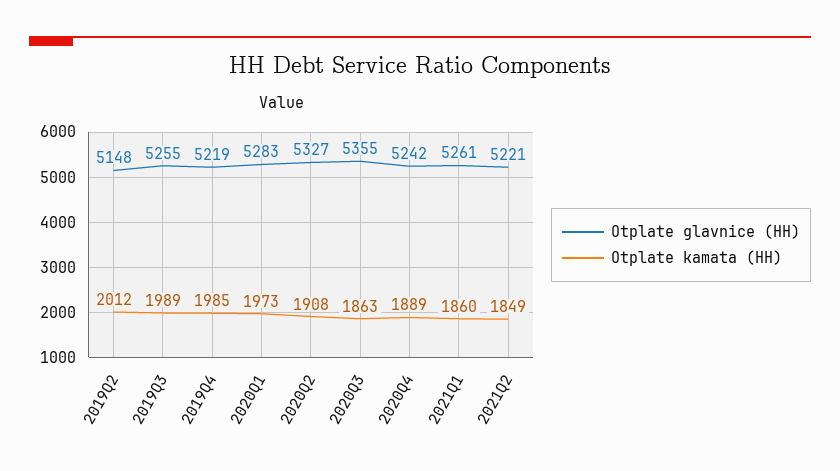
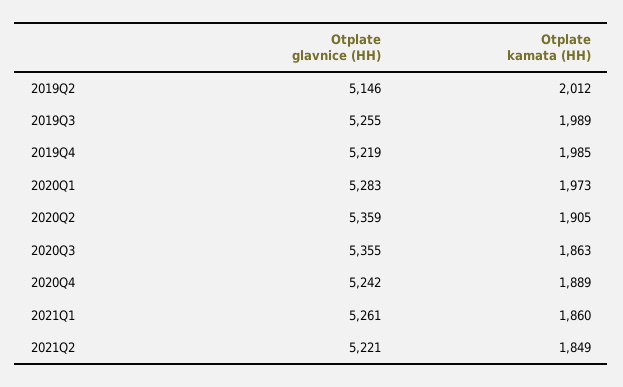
Otplate glavnice (HH), 2019Q2: 5148 -> 5146
Otplate glavnice (HH), 2020Q2: 5327 -> 5359
Otplate kamata (HH), 2020Q2: 1908 -> 1905

